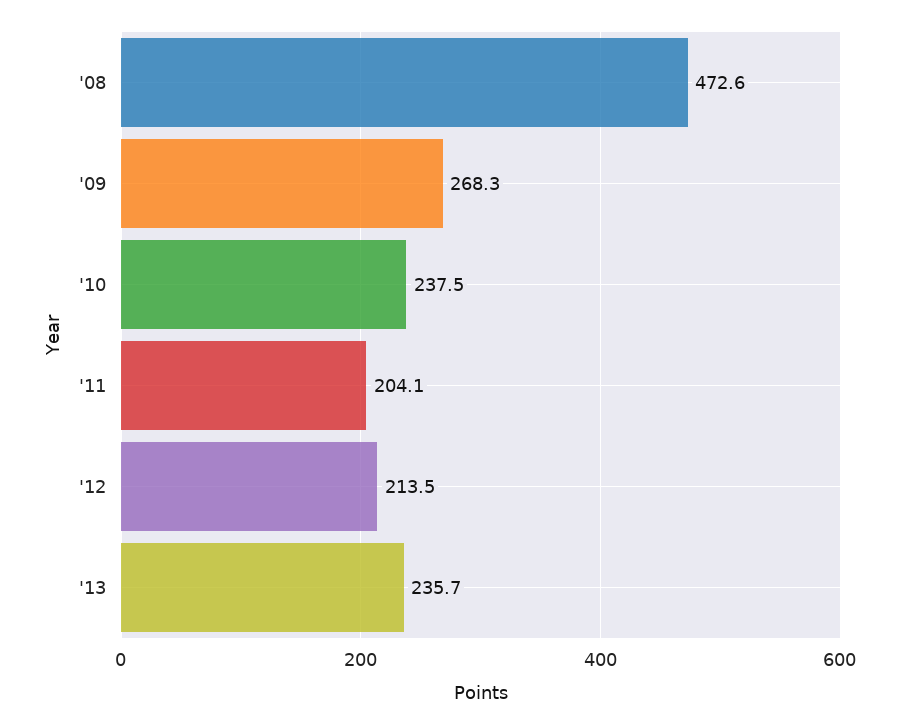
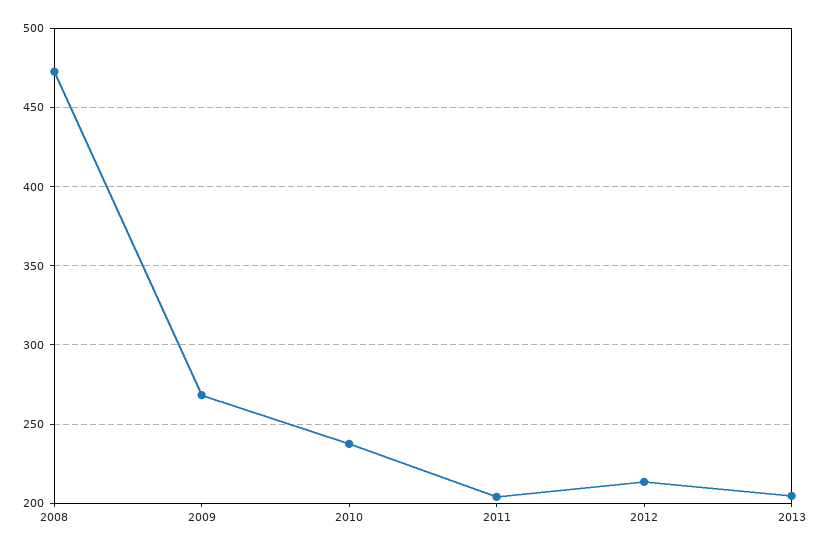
'13: 235.7 -> 205

